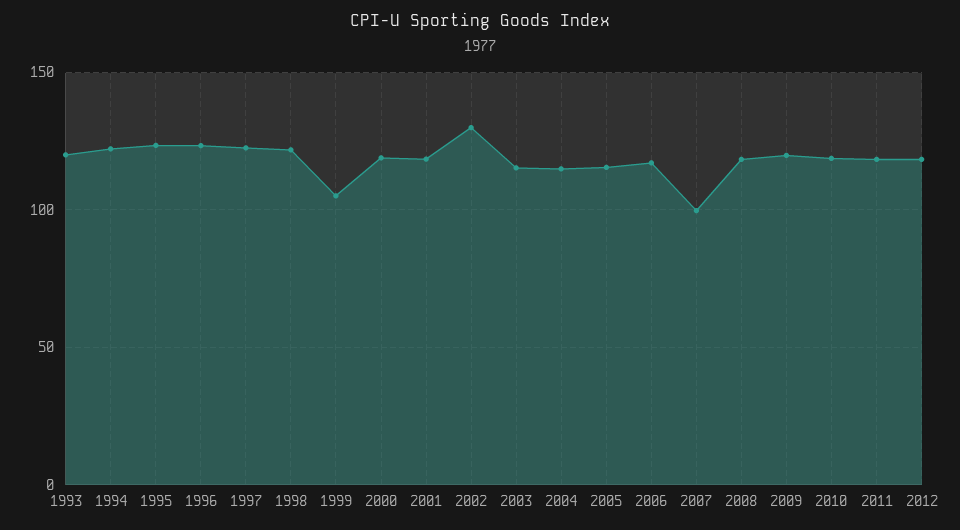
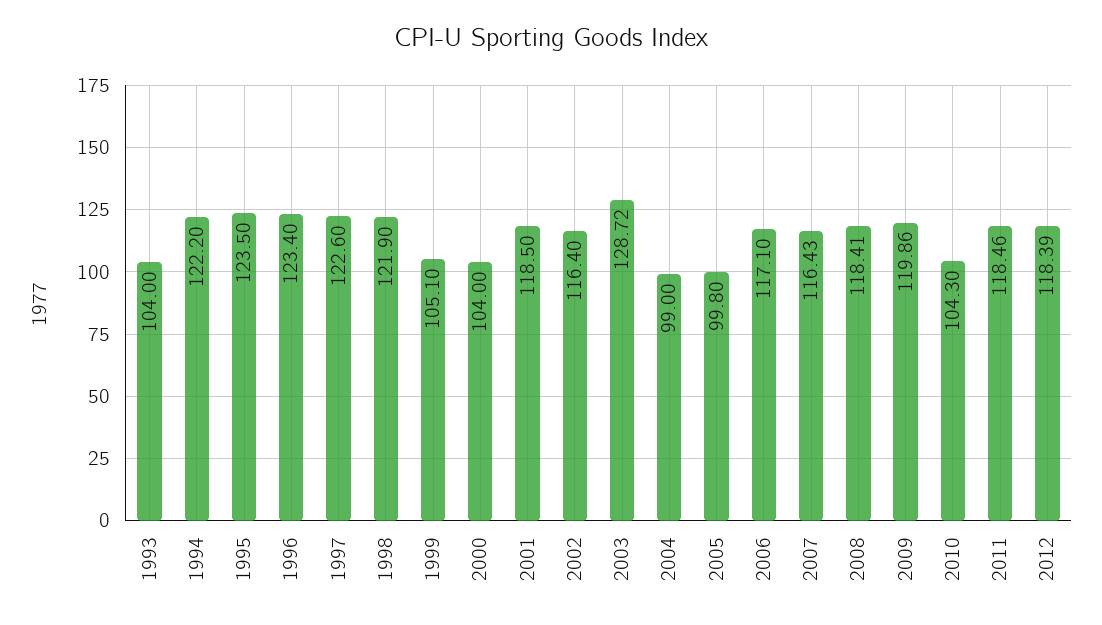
1993: 120 -> 104
2000: 120 -> 104
2002: 130 -> 116.4
2003: 115 -> 128.72
2004: 115 -> 99
2005: 115 -> 99.8
2007: 100 -> 116.43
2010: 120 -> 104.3

